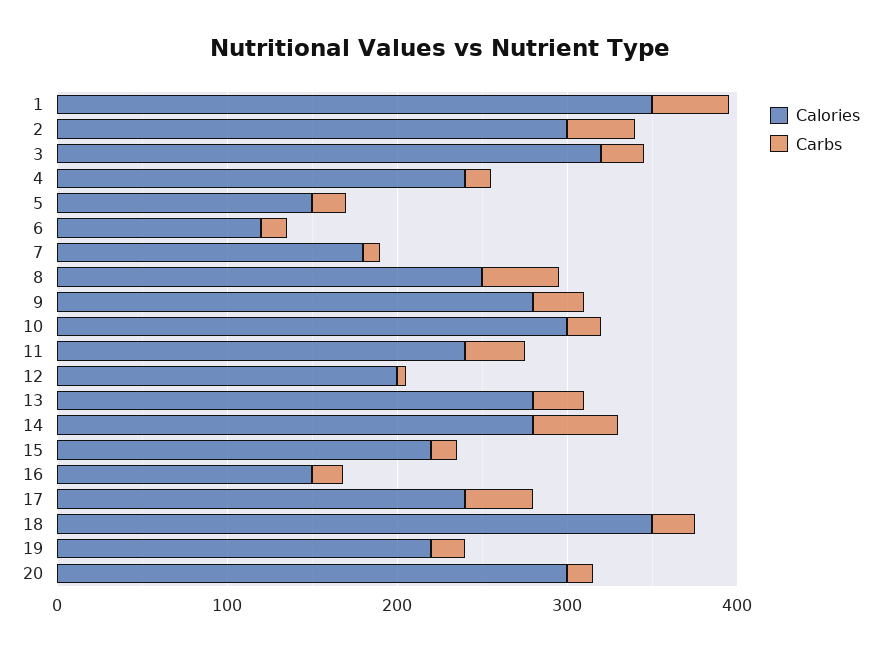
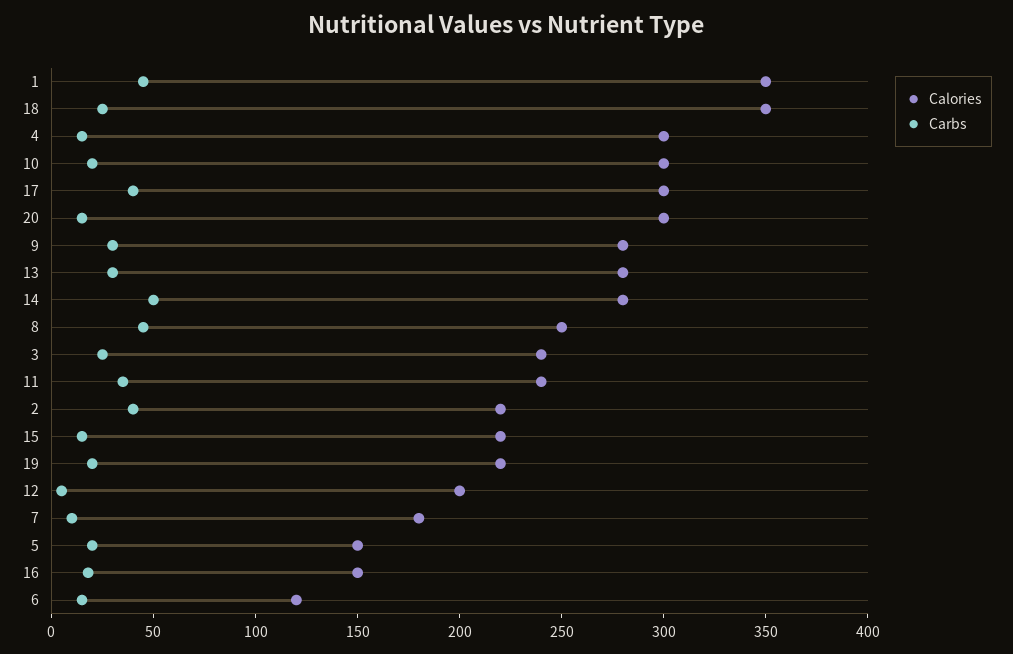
Calories, 2: 300 -> 220
Calories, 3: 320 -> 240
Calories, 4: 240 -> 300
Calories, 17: 240 -> 300

